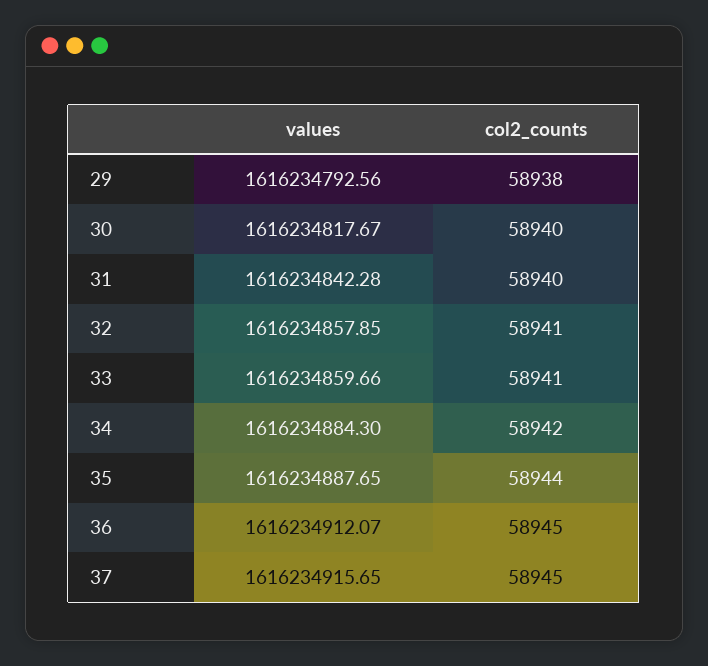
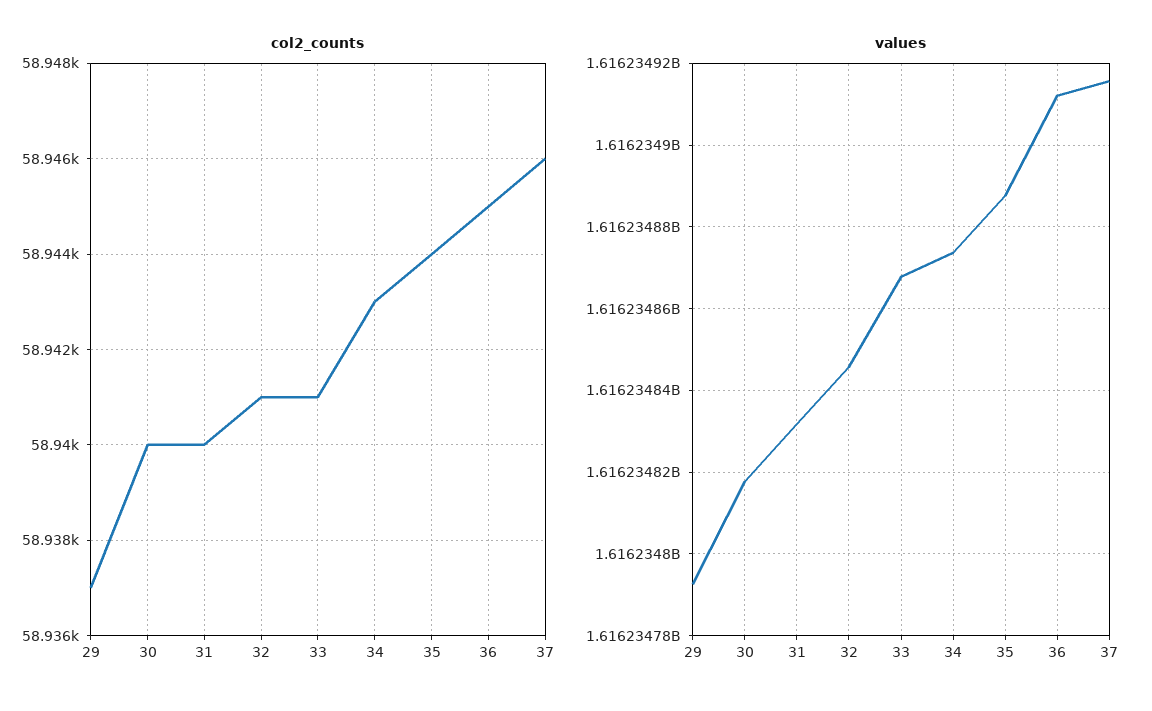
col2_counts, 29: 58938 -> 58937
values, 31: 1616234842.28 -> 1616234832
values, 32: 1616234857.85 -> 1616234846
values, 33: 1616234859.66 -> 1616234868
values, 34: 1616234884.3 -> 1616234874
col2_counts, 34: 58942 -> 58943
col2_counts, 37: 58945 -> 58946

